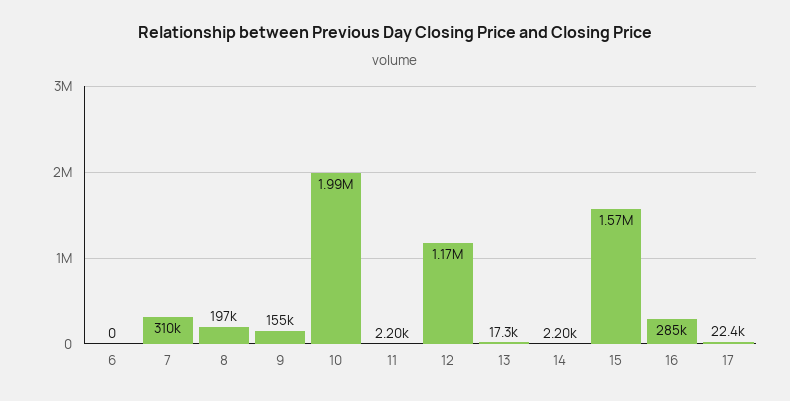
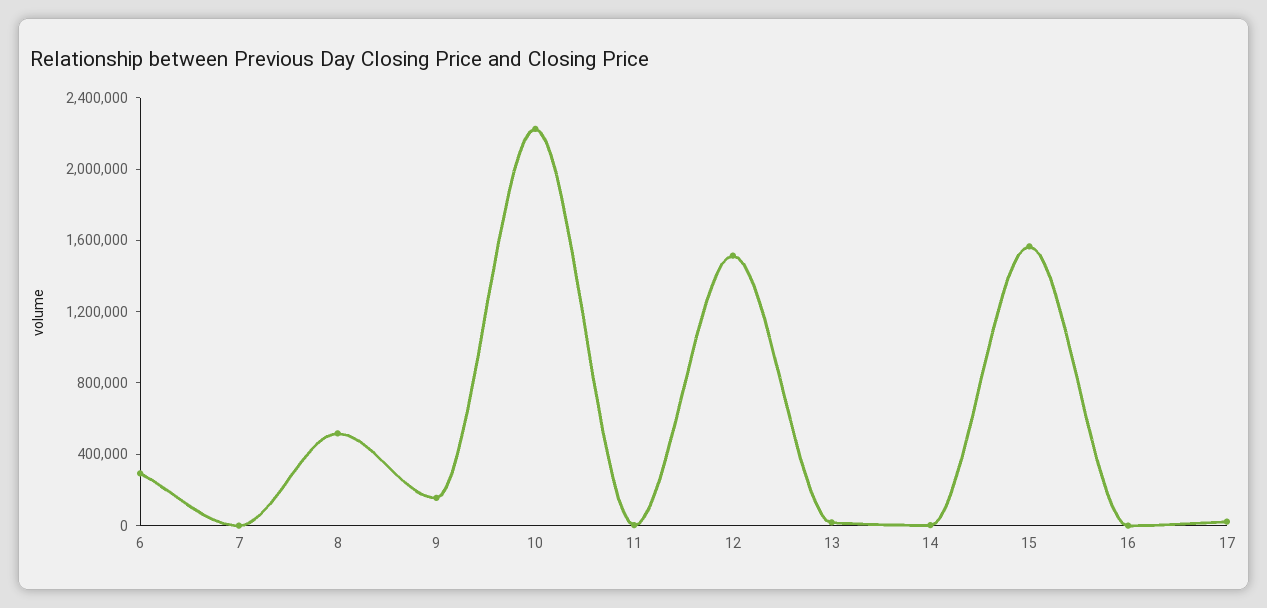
6: 0 -> 300000
7: 310000 -> 0
8: 197000 -> 500000
10: 1990000 -> 2200000
12: 1170000 -> 1500000
16: 285000 -> 0

